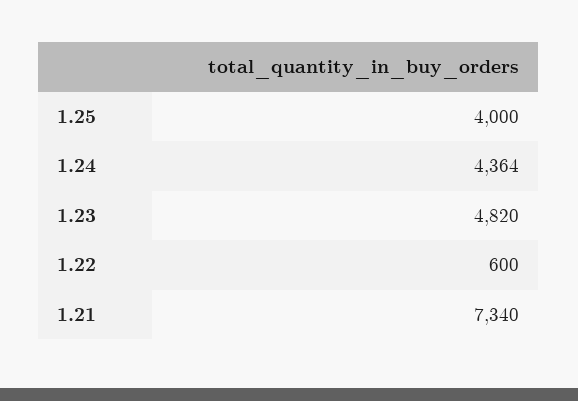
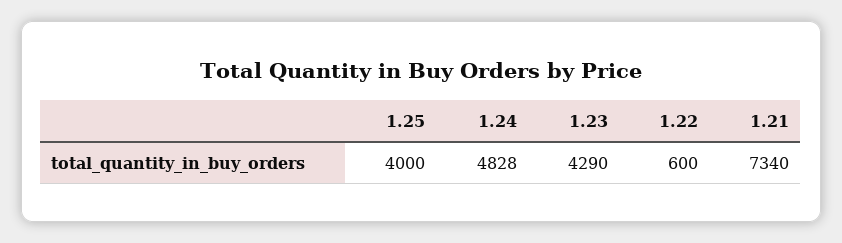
1.24: 4364 -> 4828
1.23: 4820 -> 4290

